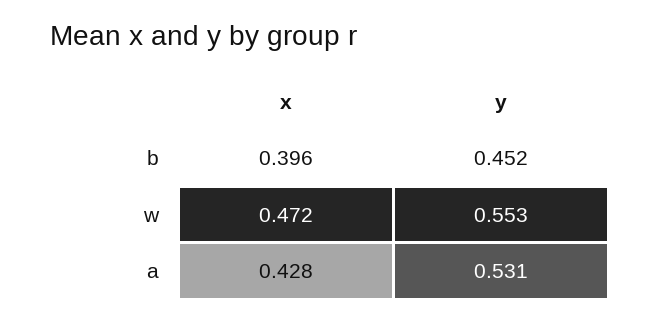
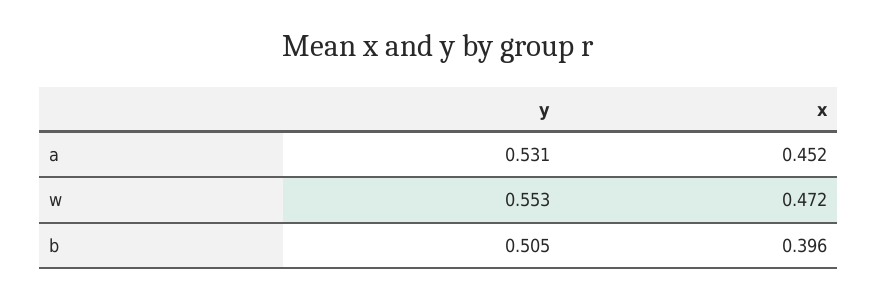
y, b: 0.452 -> 0.505
x, a: 0.428 -> 0.452

